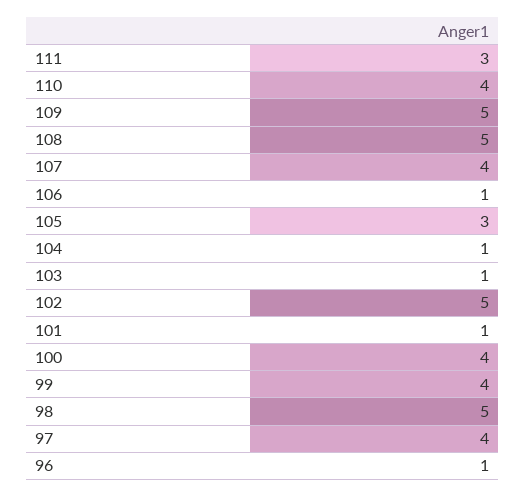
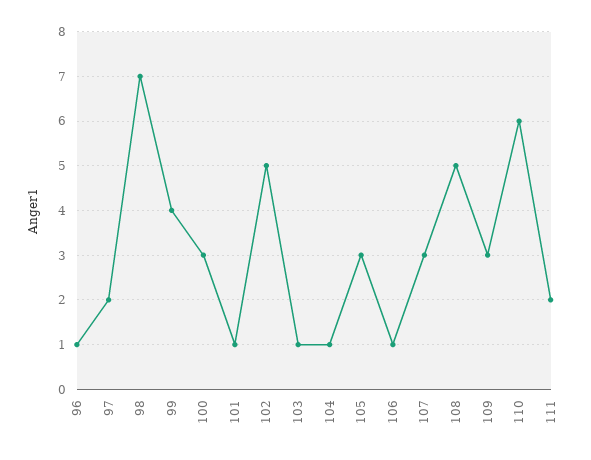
111: 3 -> 2
110: 4 -> 6
109: 5 -> 3
107: 4 -> 3
100: 4 -> 3
98: 5 -> 7
97: 4 -> 2

